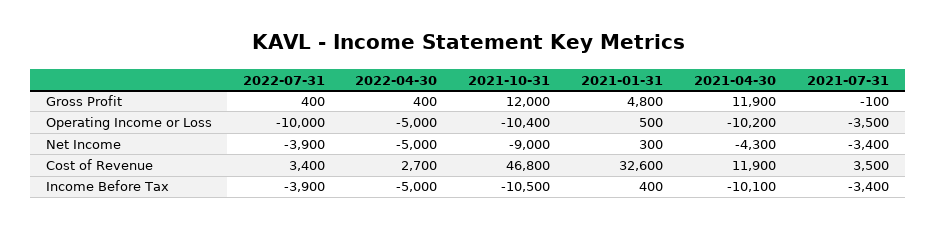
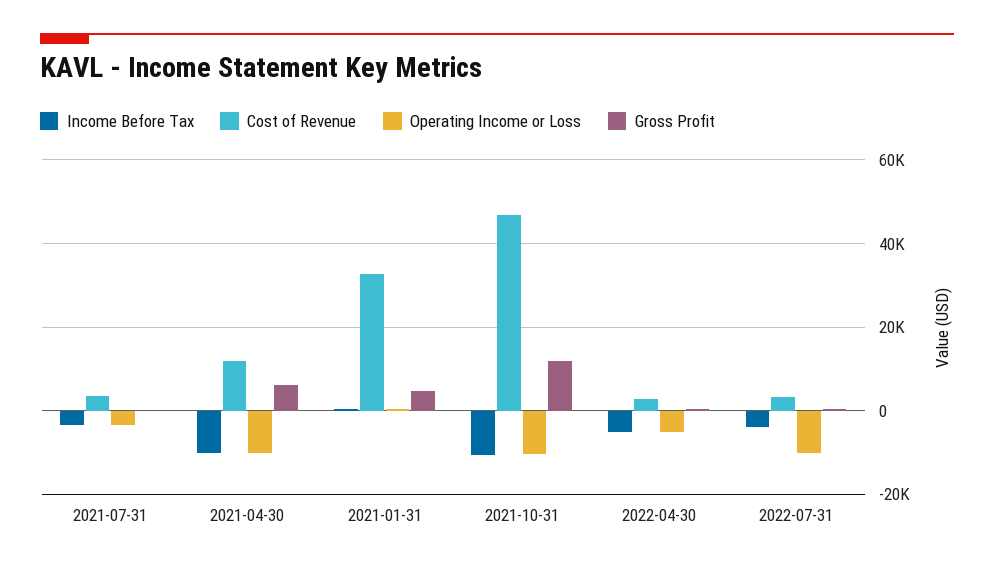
Gross Profit, 2021-04-30: 11900 -> 6000
Net Income, 2022-07-31: -3900 -> none
Net Income, 2022-04-30: -5000 -> none
Net Income, 2021-10-31: -9000 -> none
Net Income, 2021-01-31: 300 -> none
Net Income, 2021-04-30: -4300 -> none
Net Income, 2021-07-31: -3400 -> none

